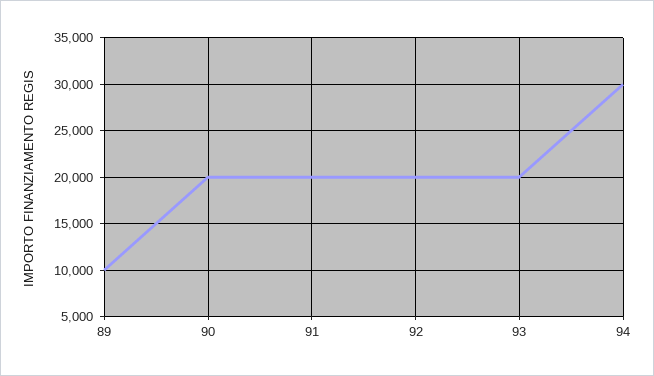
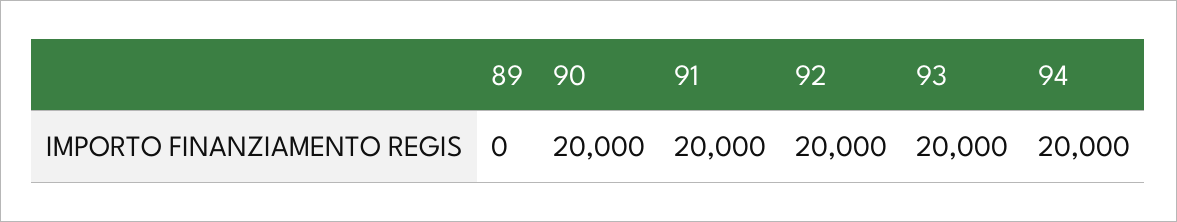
89: 10000 -> 0
94: 30000 -> 20000

